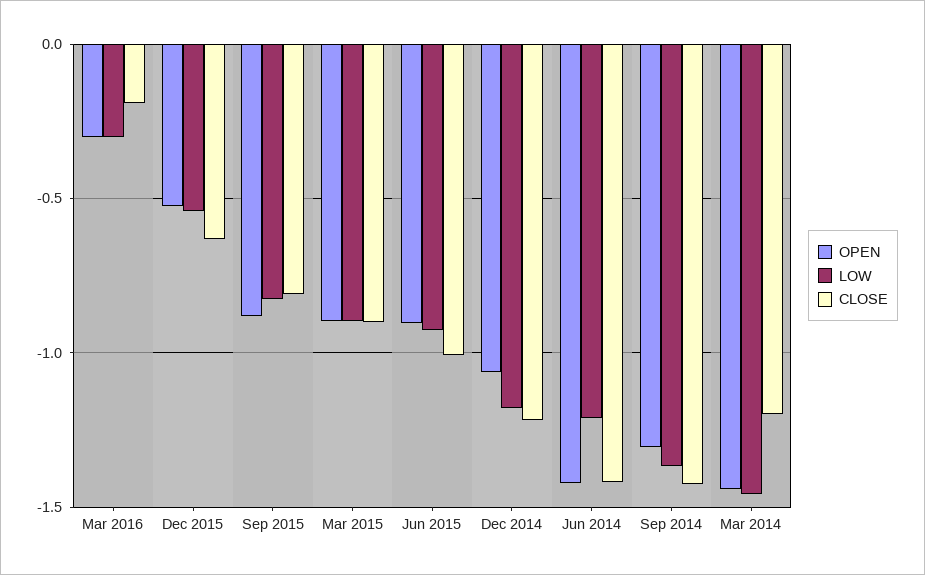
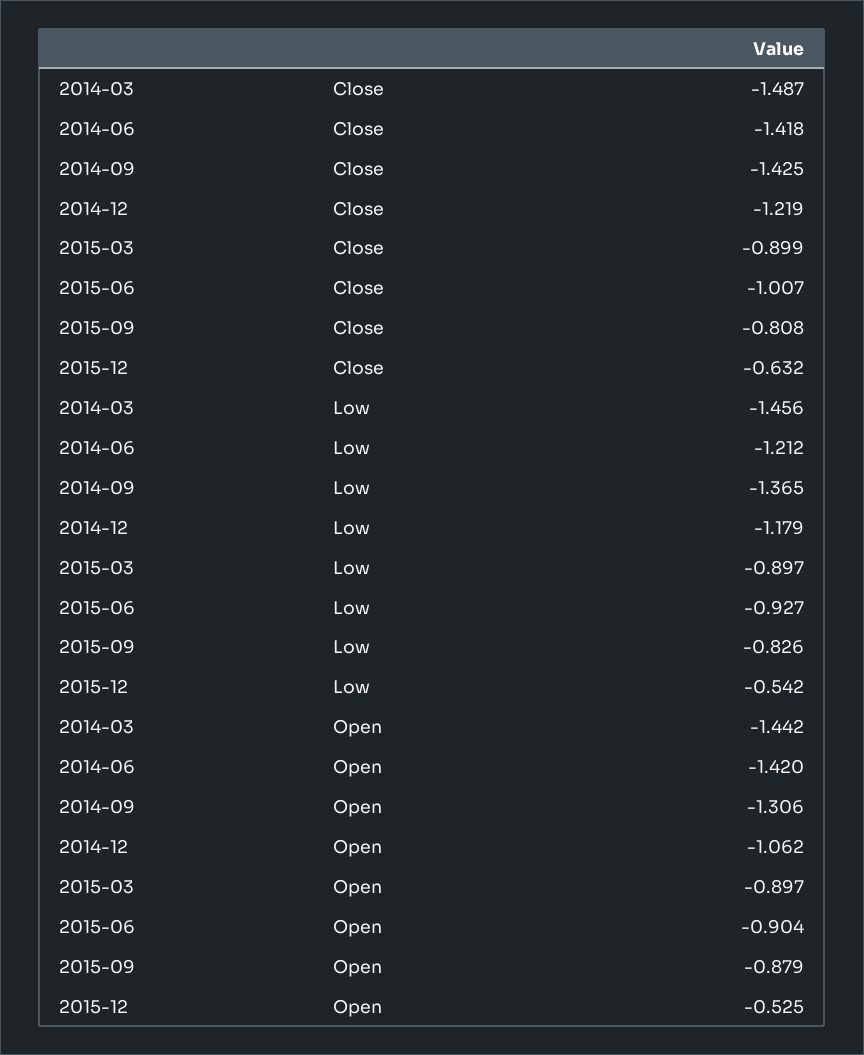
OPEN, Mar 2016: -0.3 -> none
LOW, Mar 2016: -0.3 -> none
CLOSE, Mar 2016: -0.2 -> none
CLOSE, Mar 2014: -1.2 -> -1.487

